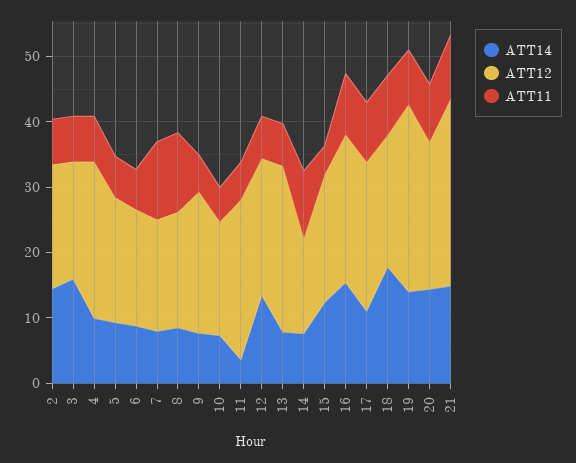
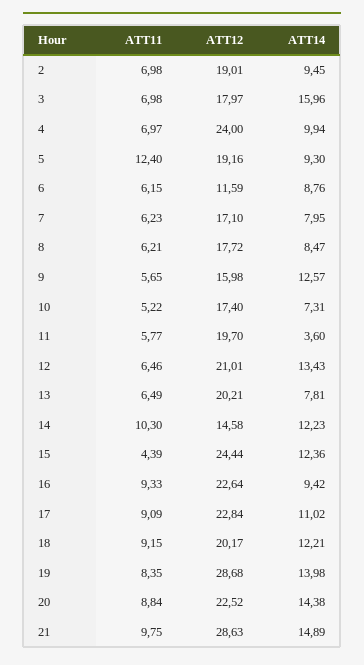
ATT14, 2: 14 -> 9.45
ATT11, 5: 6 -> 12.4
ATT12, 6: 18 -> 11.59
ATT11, 7: 12 -> 6.23
ATT11, 8: 12 -> 6.21
ATT14, 9: 8 -> 12.57
ATT12, 9: 22 -> 15.98
ATT12, 11: 24 -> 19.7
ATT12, 13: 26 -> 20.21
ATT14, 14: 8 -> 12.23
ATT12, 15: 20 -> 24.44
ATT14, 16: 16 -> 9.42
ATT14, 18: 18 -> 12.21

